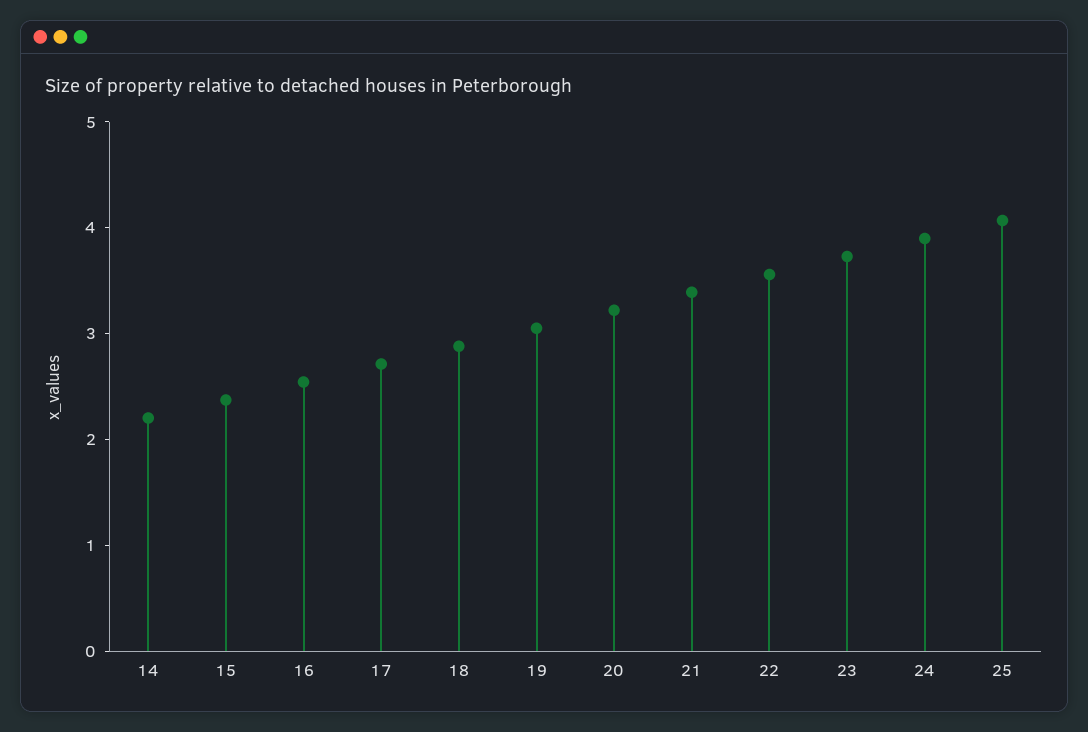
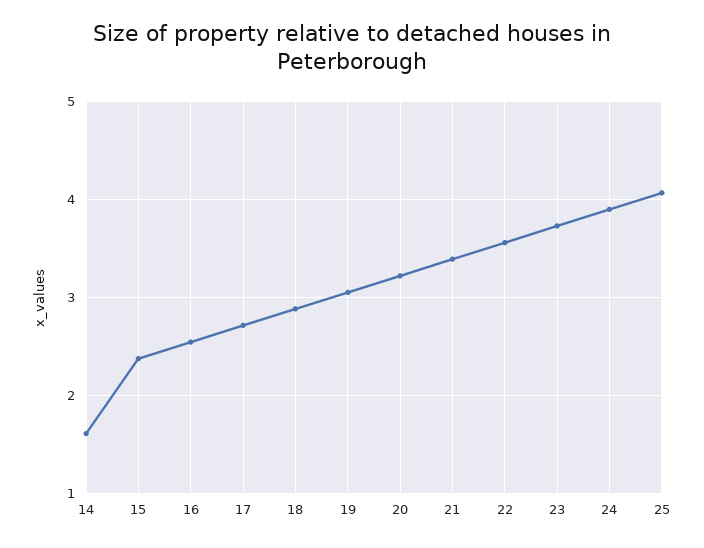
14: 2.2 -> 1.6

